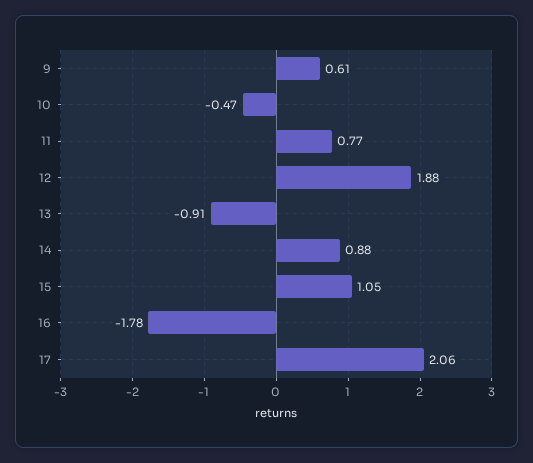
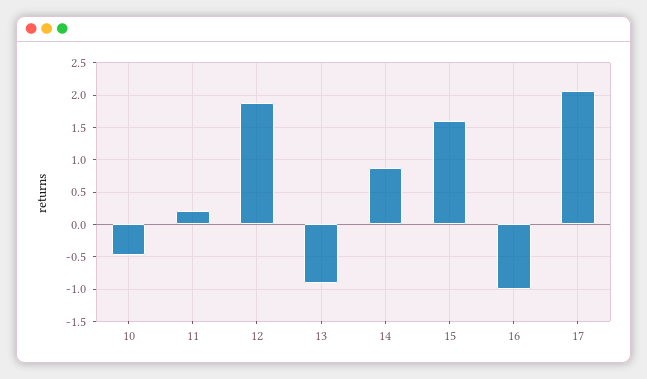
9: 0.61 -> none
11: 0.77 -> 0.2
15: 1.05 -> 1.6
16: -1.78 -> -1

